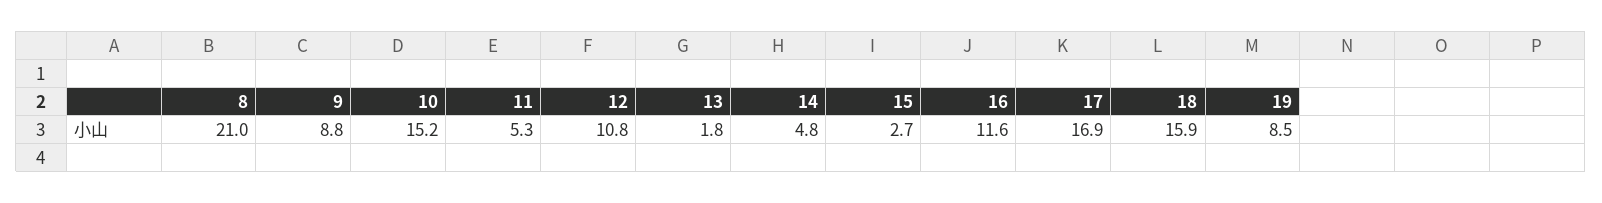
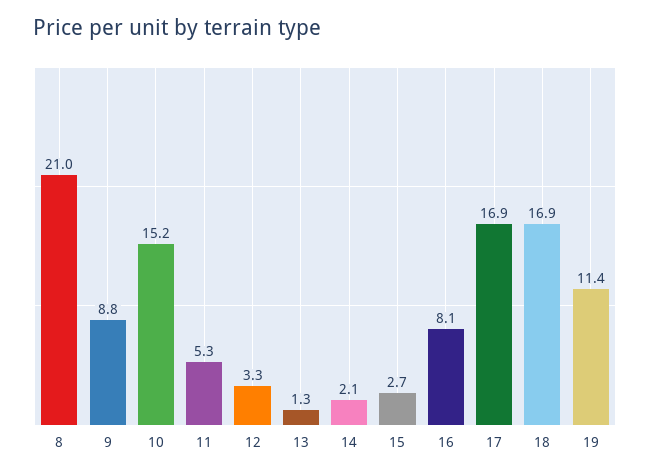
12: 10.8 -> 3.3
13: 1.8 -> 1.3
14: 4.8 -> 2.1
16: 11.6 -> 8.1
18: 15.9 -> 16.9
19: 8.5 -> 11.4

